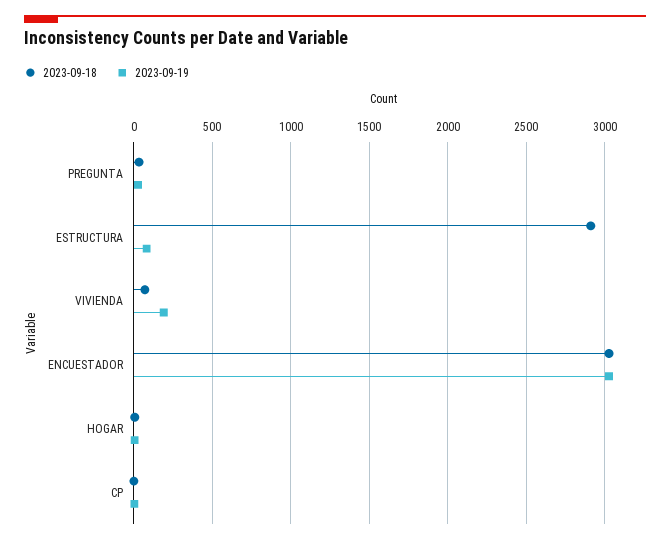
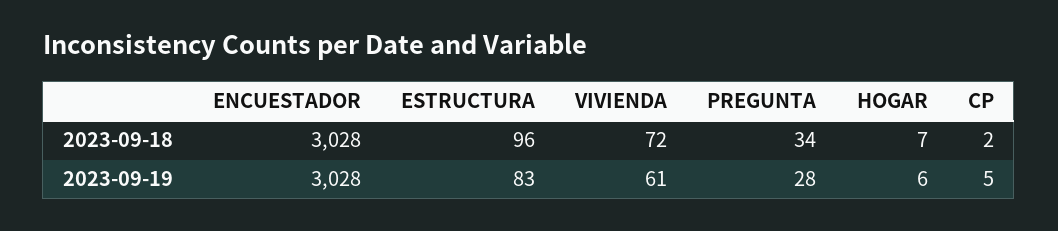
2023-09-18, ESTRUCTURA: 2900 -> 96
2023-09-19, VIVIENDA: 200 -> 61

